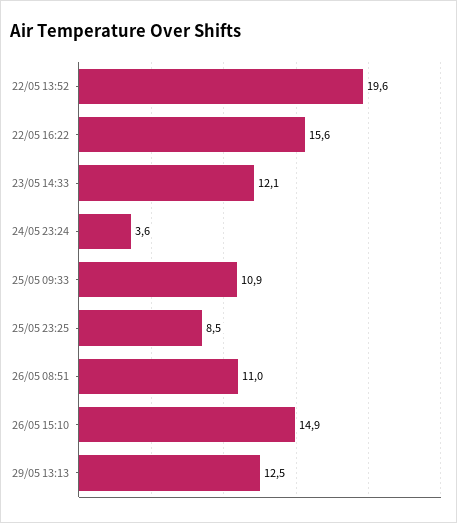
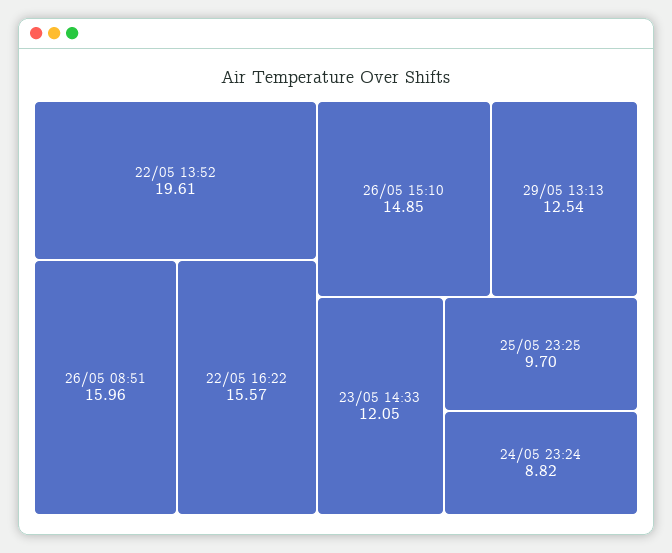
24/05 23:24: 3.6 -> 8.82
25/05 09:33: 10.9 -> none
25/05 23:25: 8.5 -> 9.7
26/05 08:51: 11 -> 15.96

